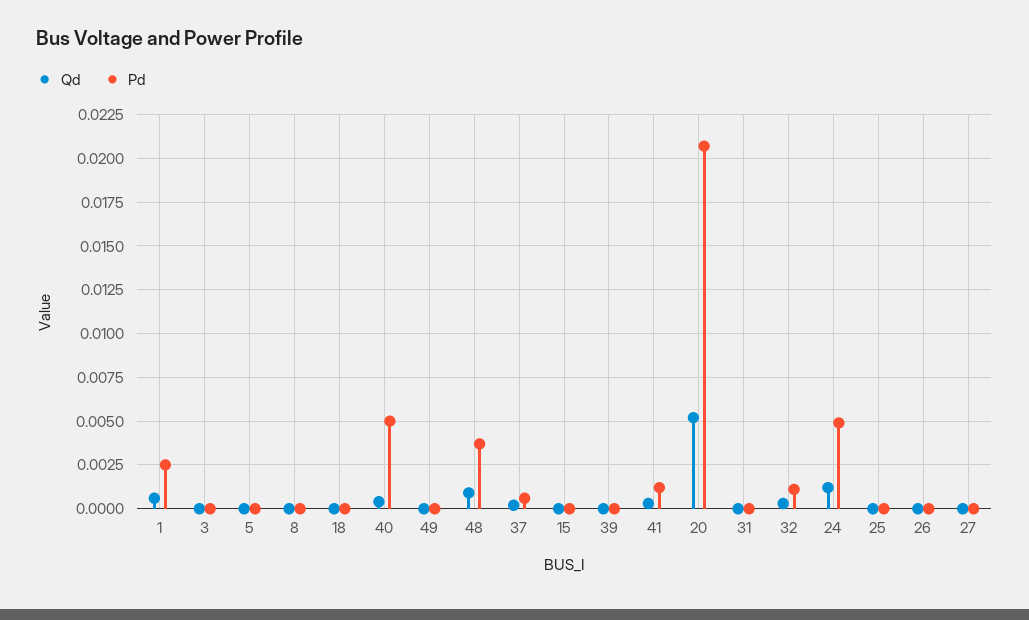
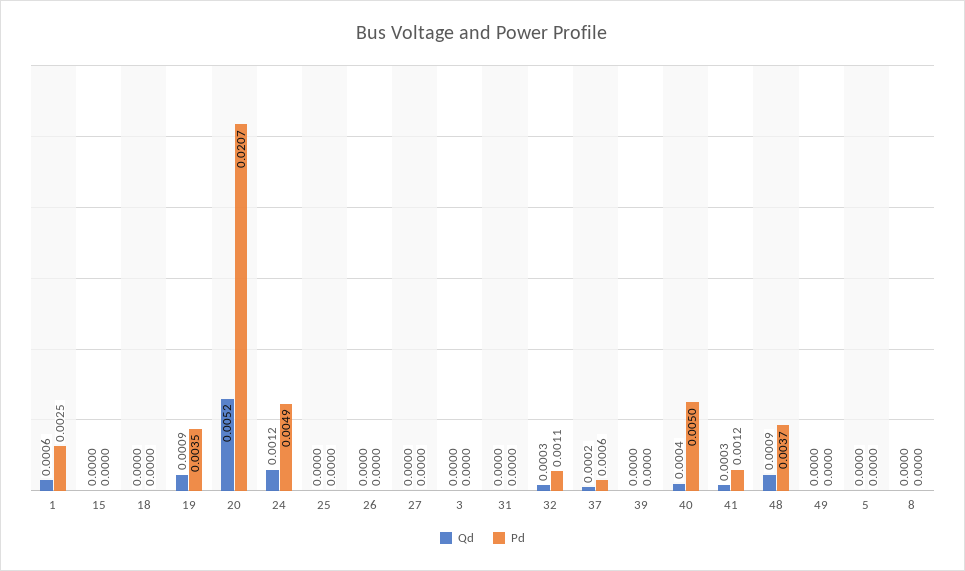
Qd, 19: none -> 0.0009
Pd, 19: none -> 0.0035

